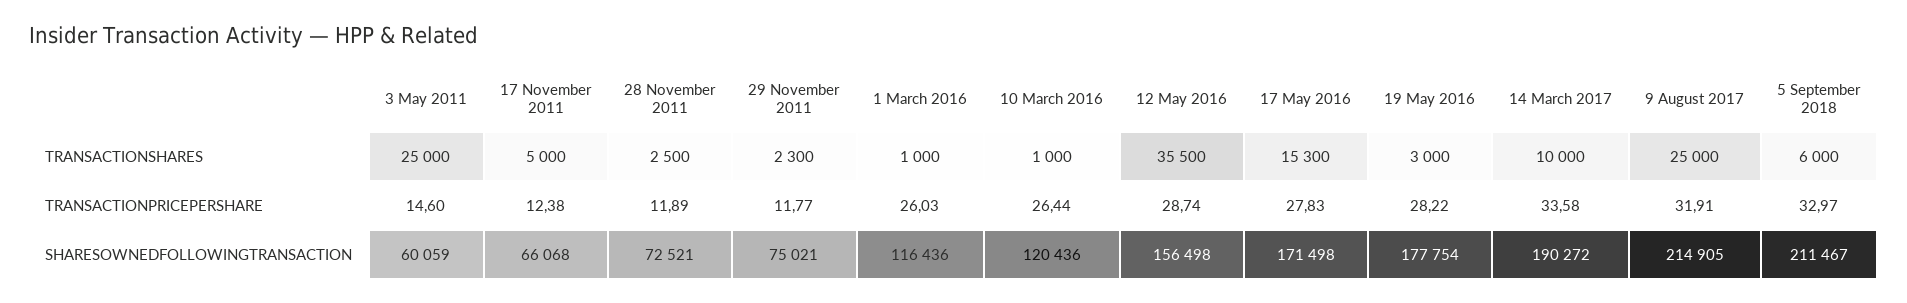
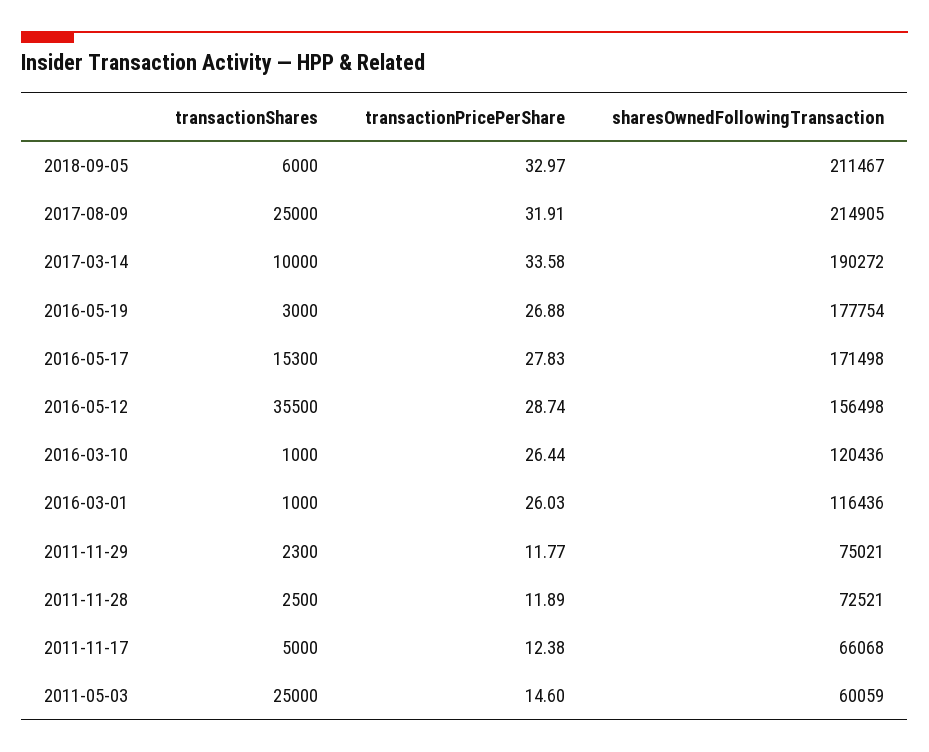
19 May 2016, TRANSACTIONPRICEPERSHARE: 28.22 -> 26.88

